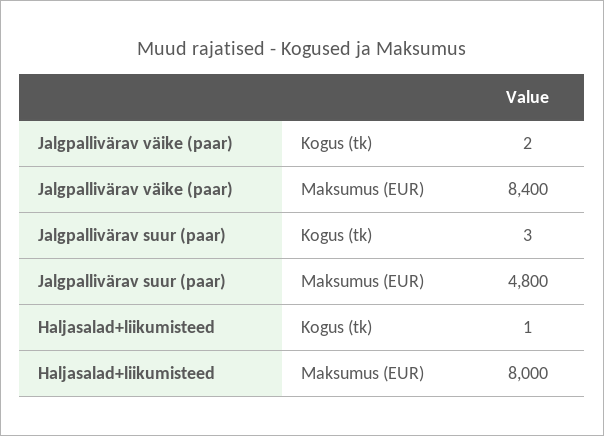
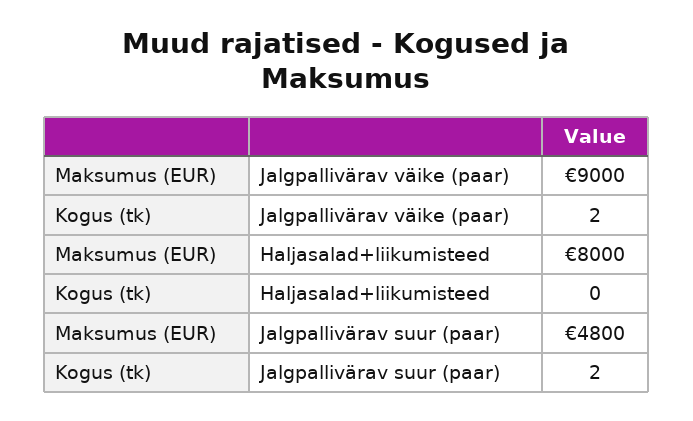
Jalgpallivärav väike (paar), Maksumus (EUR): 8400 -> 9000
Jalgpallivärav suur (paar), Kogus (tk): 3 -> 2
Haljasalad+liikumisteed, Kogus (tk): 1 -> 0

